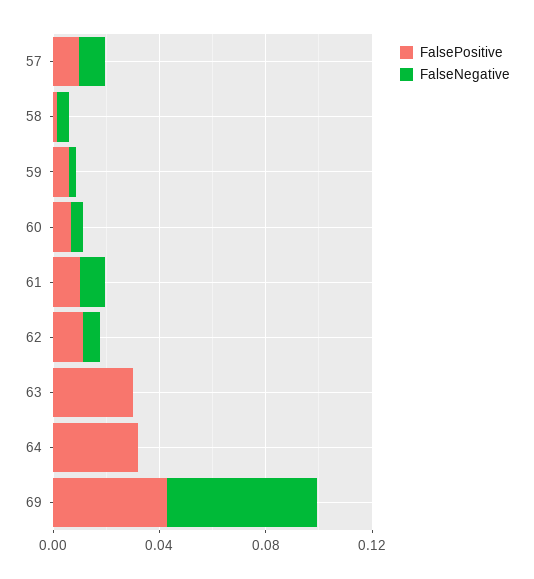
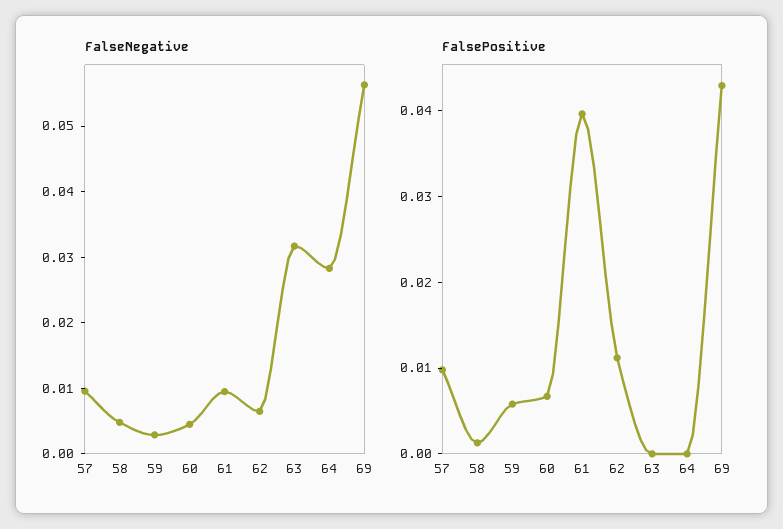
FalsePositive, 61: 0.01 -> 0.04
FalsePositive, 63: 0.03 -> 0
FalseNegative, 63: 0 -> 0.032
FalsePositive, 64: 0.03 -> 0
FalseNegative, 64: 0 -> 0.028

